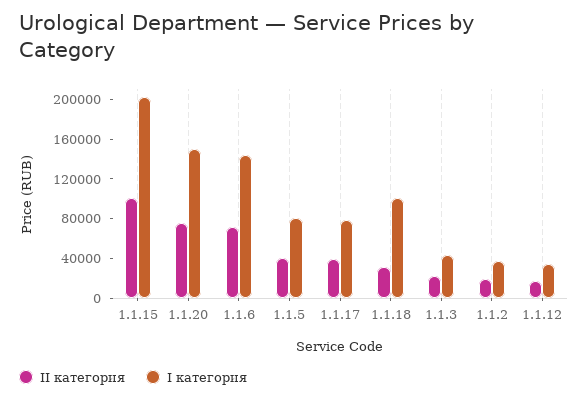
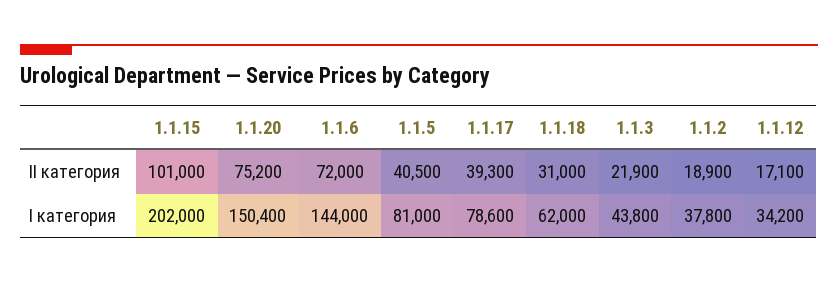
I категория, 1.1.18: 100000 -> 62000

